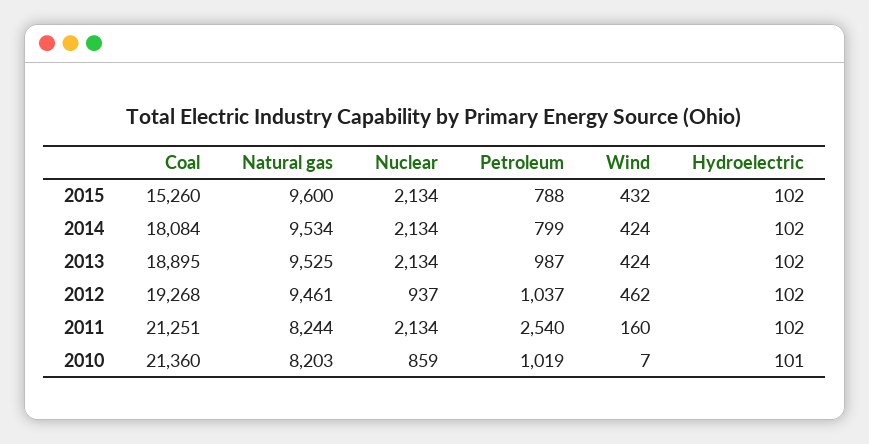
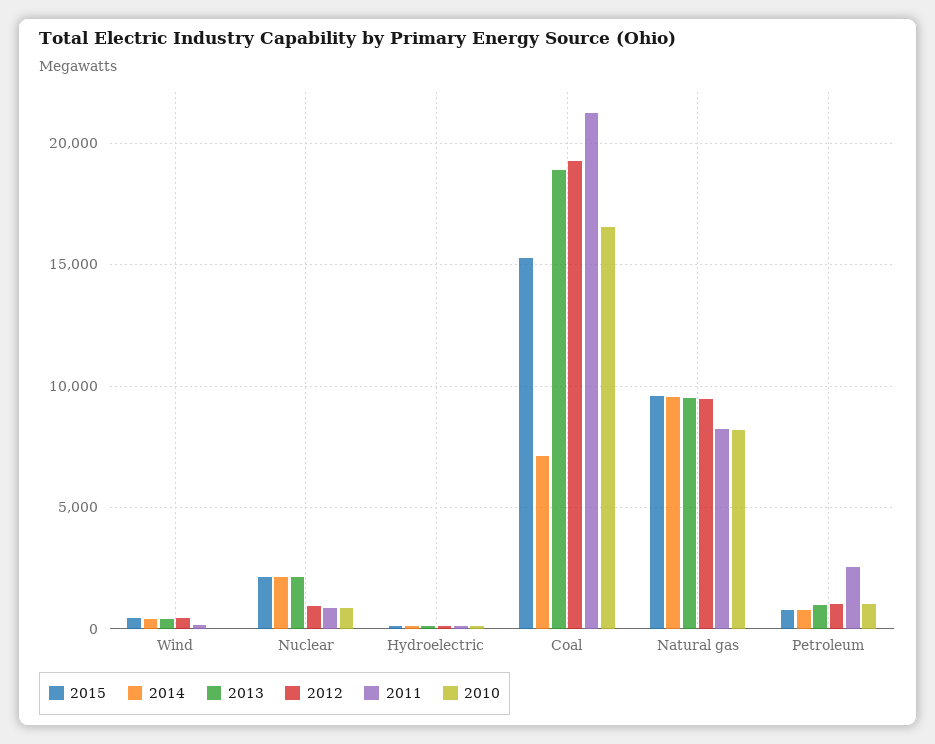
2014, Coal: 18084 -> 7000
2011, Nuclear: 2134 -> 1000
2010, Coal: 21360 -> 16500

